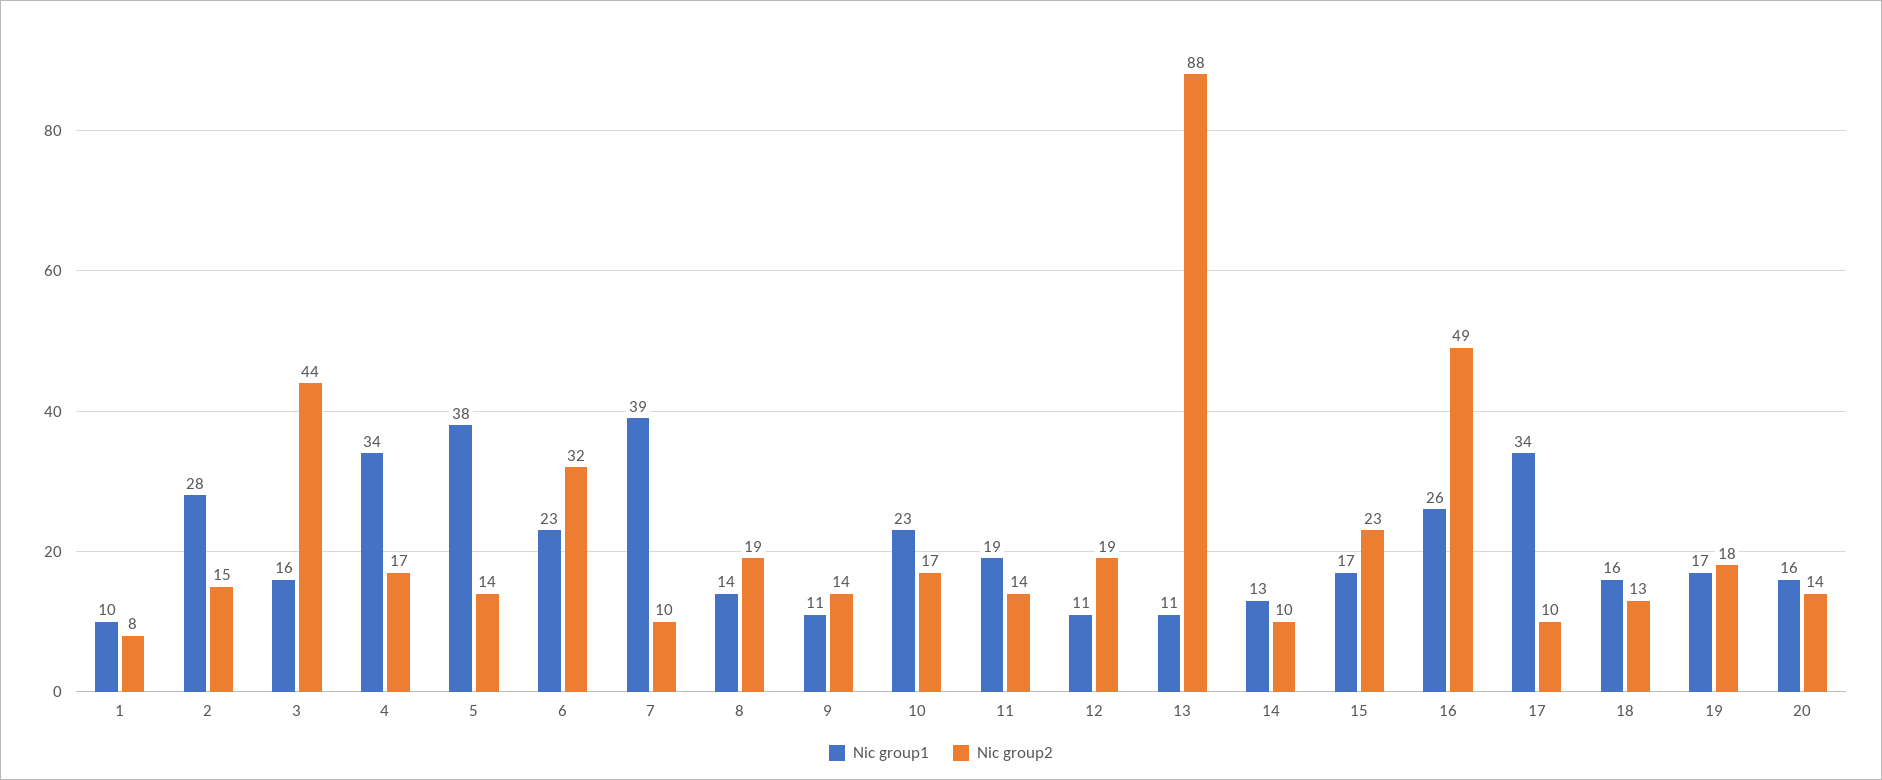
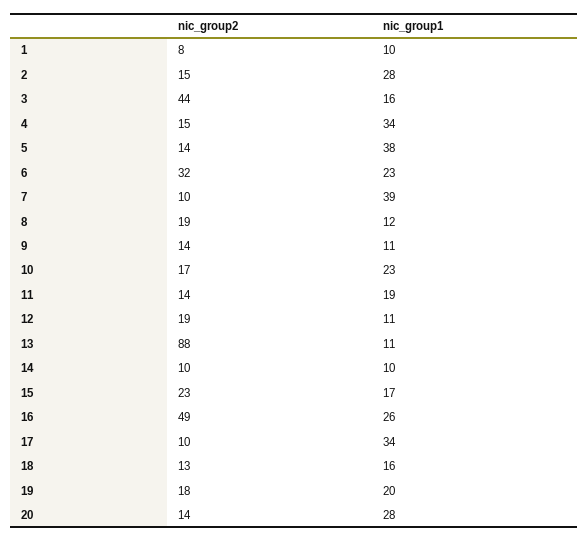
Nic group2, 4: 17 -> 15
Nic group1, 8: 14 -> 12
Nic group1, 14: 13 -> 10
Nic group1, 19: 17 -> 20
Nic group1, 20: 16 -> 28

